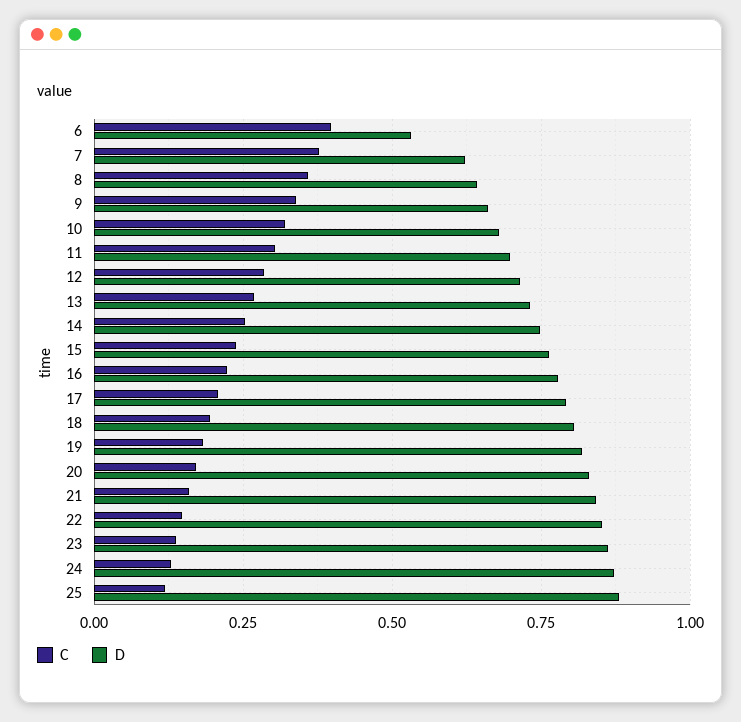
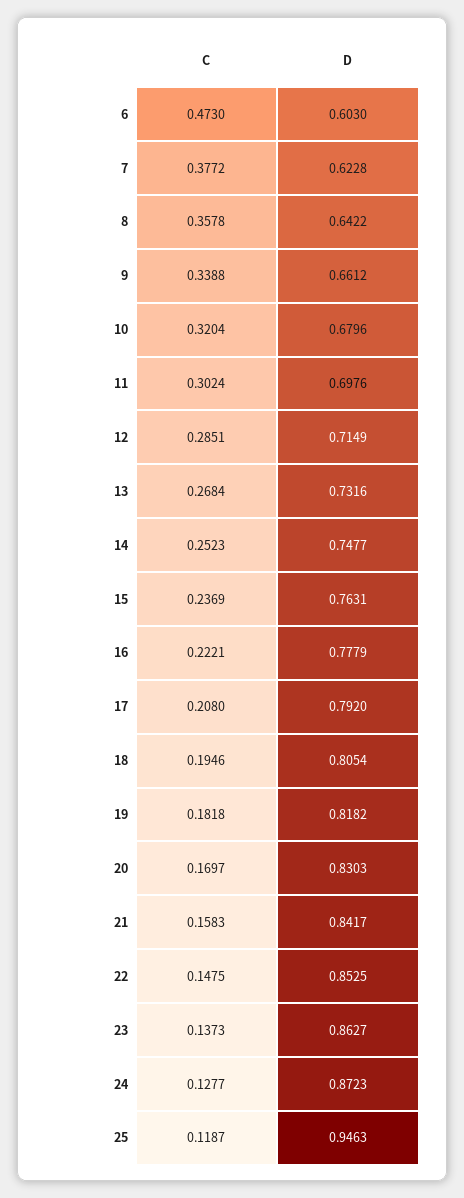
C, 6: 0.4 -> 0.473
D, 6: 0.525 -> 0.603
D, 25: 0.875 -> 0.9463

